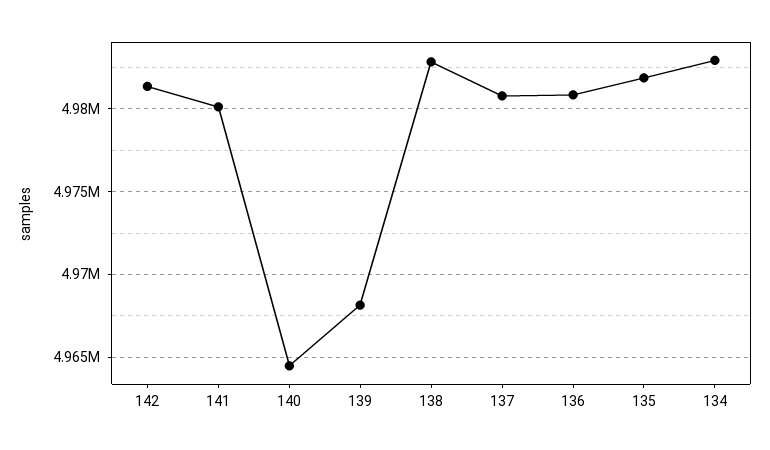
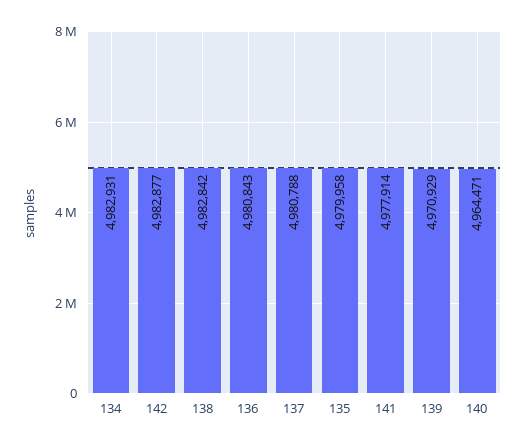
142: 4981500 -> 4982877
141: 4980000 -> 4977914
139: 4968000 -> 4970929
135: 4982000 -> 4979958

